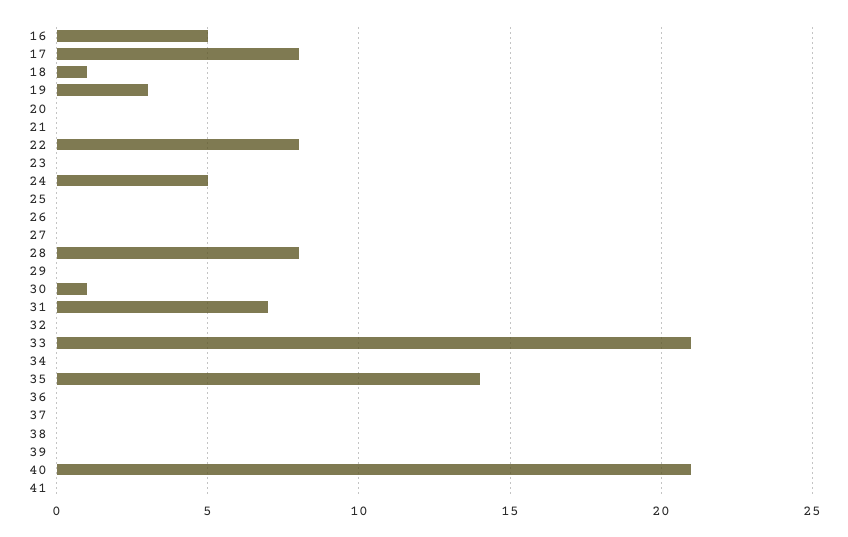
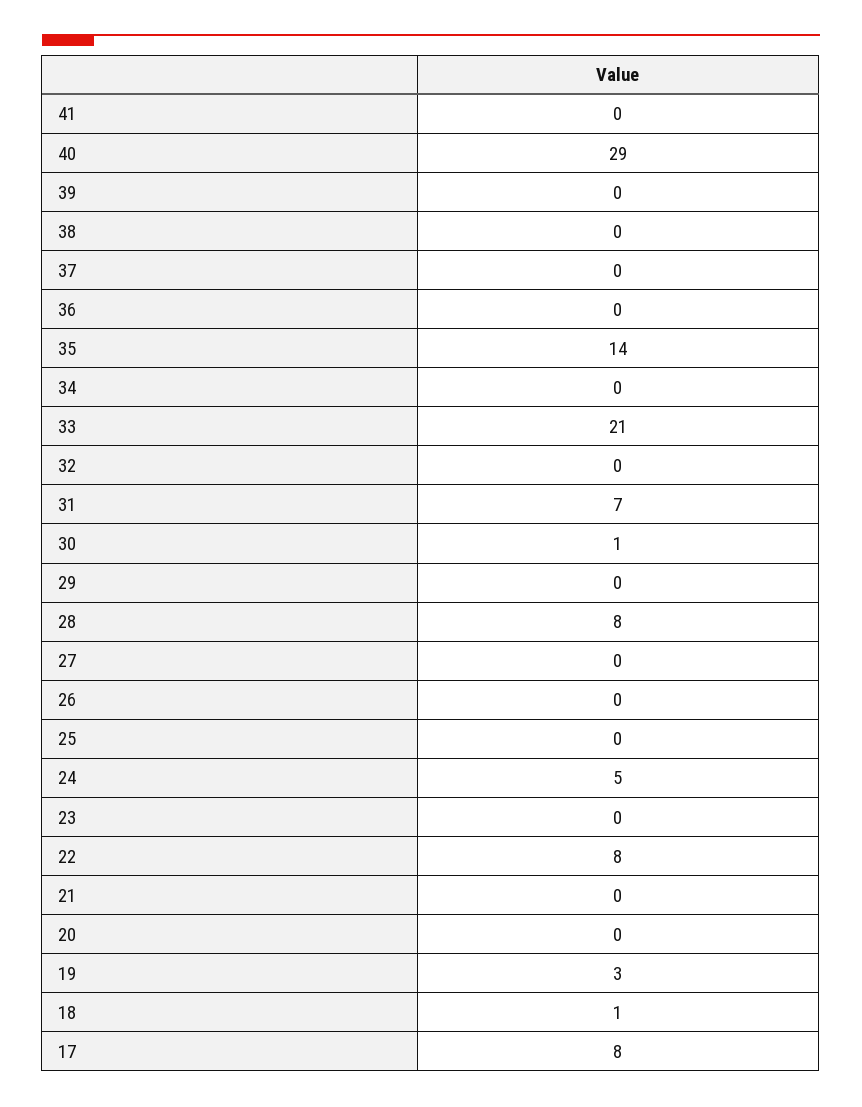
16: 5 -> none
40: 21 -> 29

